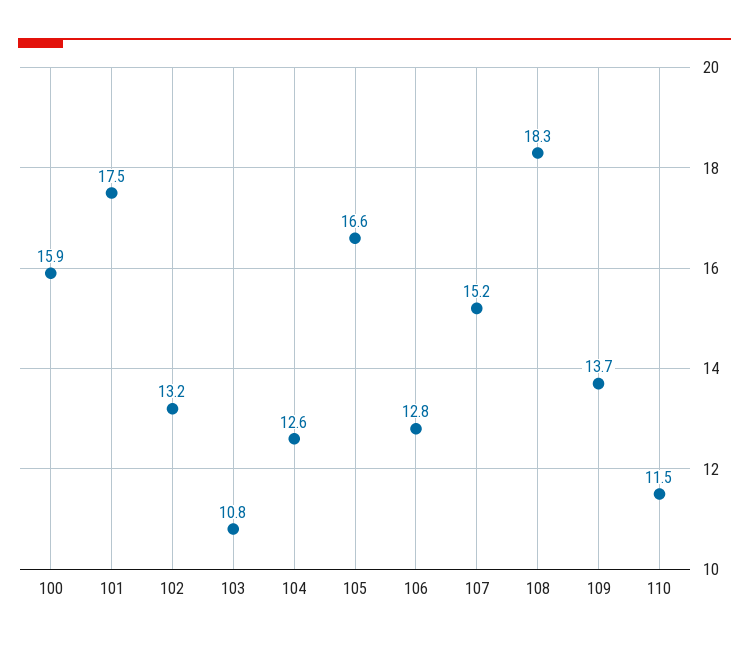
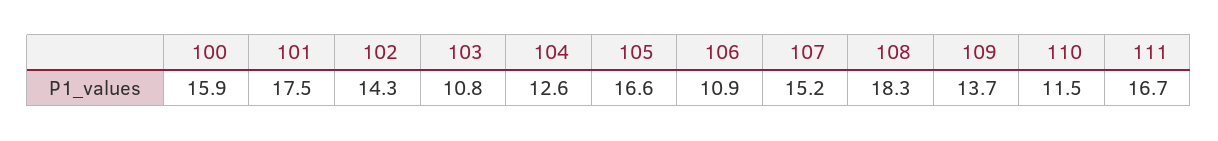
102: 13.2 -> 14.3
106: 12.8 -> 10.9
111: none -> 16.7

